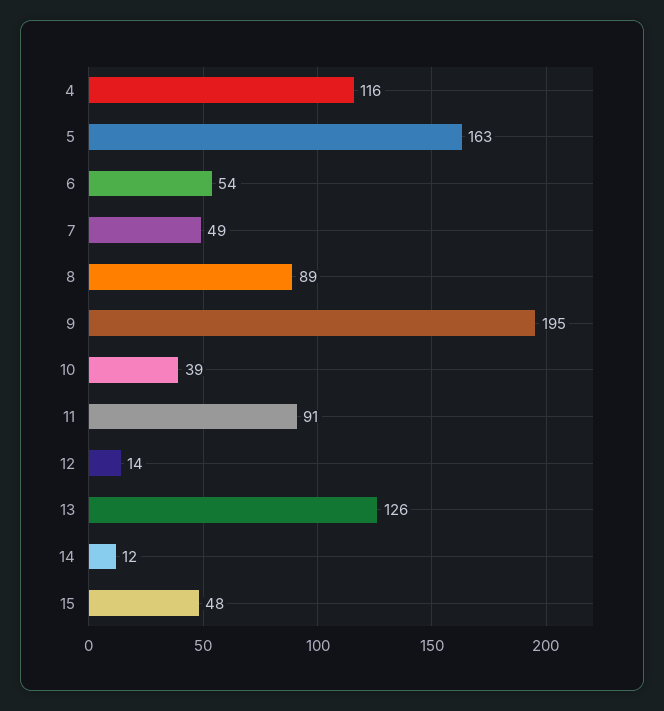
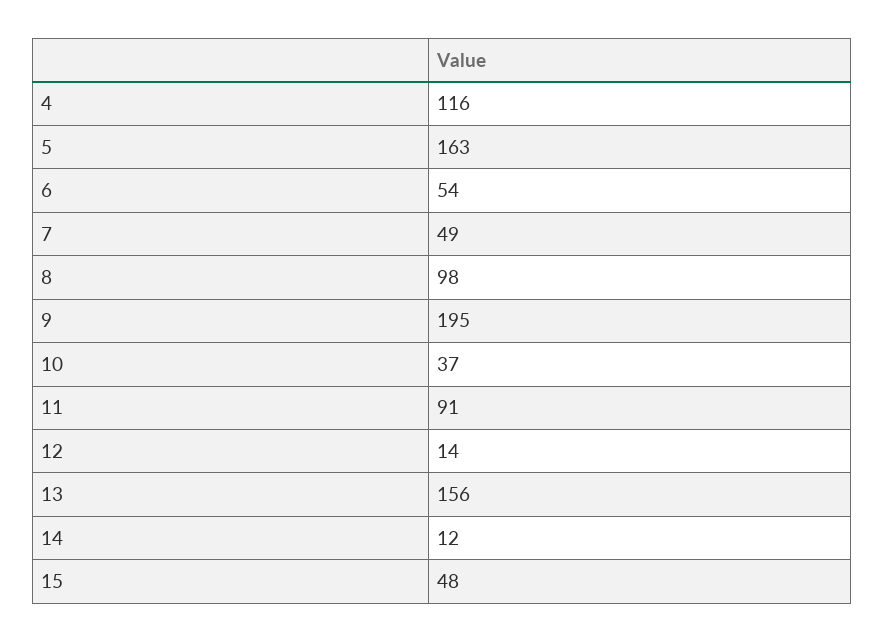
8: 89 -> 98
10: 39 -> 37
13: 126 -> 156

